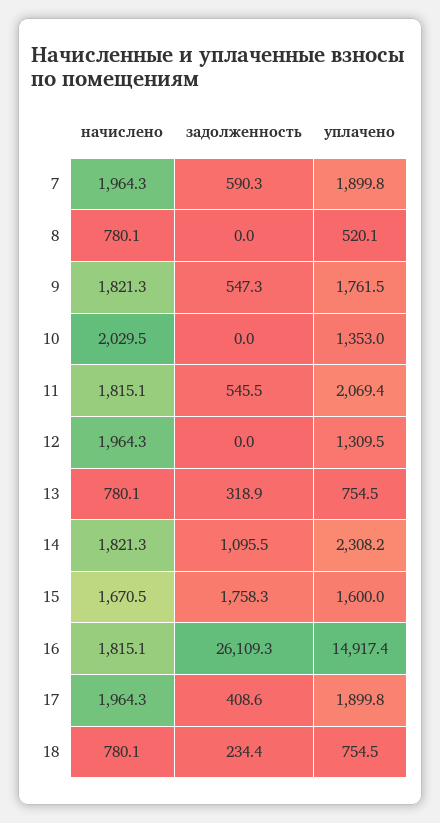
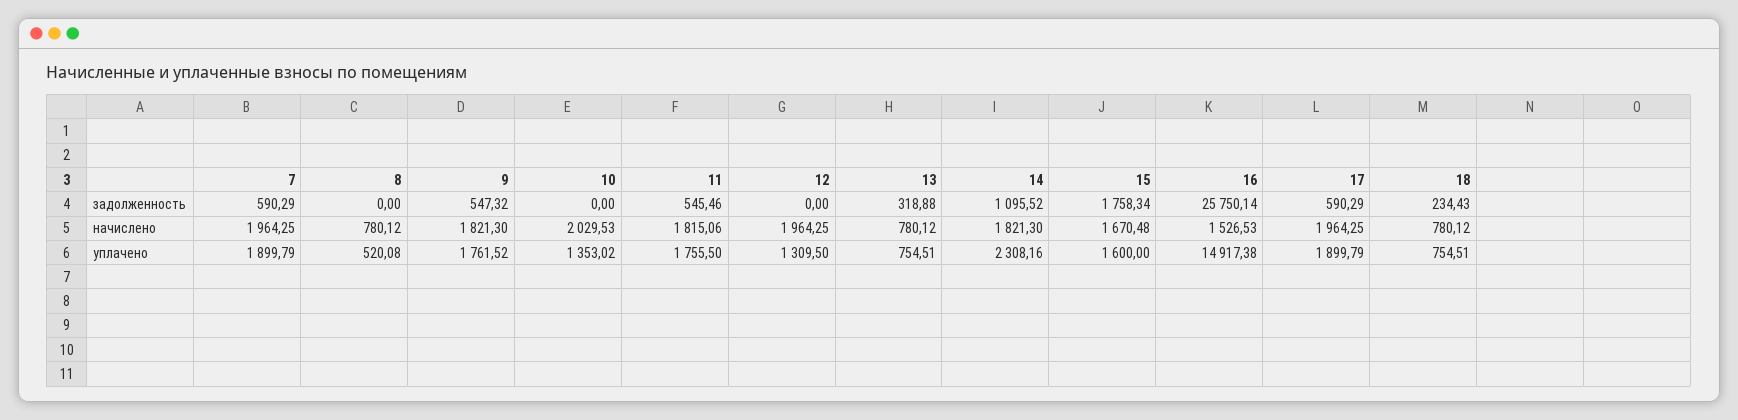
уплачено, 11: 2069.4 -> 1755.5
начислено, 16: 1815.1 -> 1526.53
задолженность, 16: 26109.3 -> 25750.14
задолженность, 17: 408.6 -> 590.29

